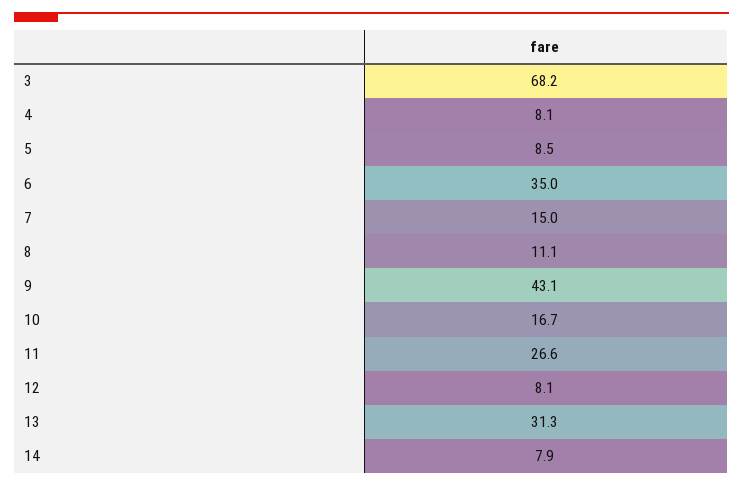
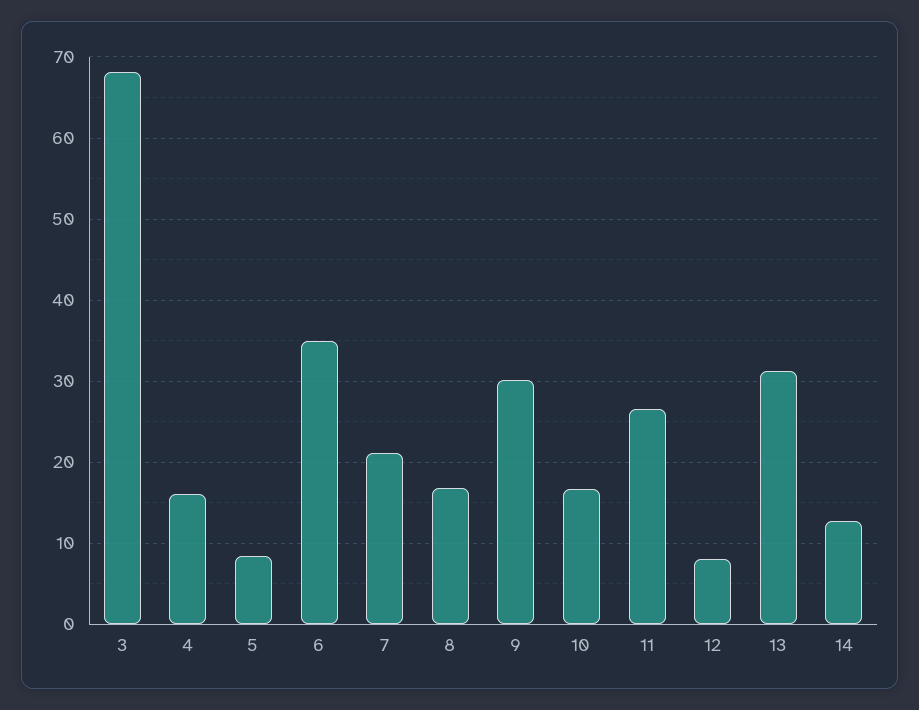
4: 8.1 -> 16
7: 15 -> 21
8: 11.1 -> 17
9: 43.1 -> 30
14: 7.9 -> 13

